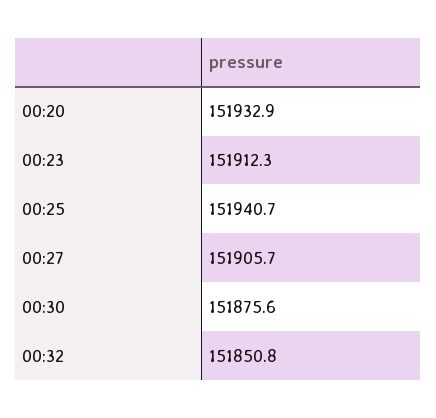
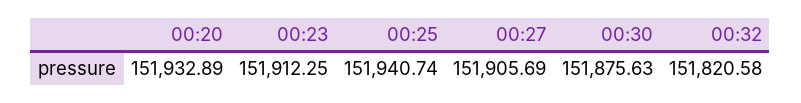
00:32: 151850.8 -> 151820.58

